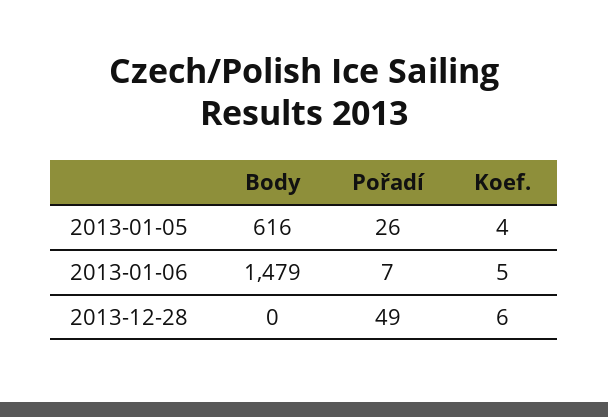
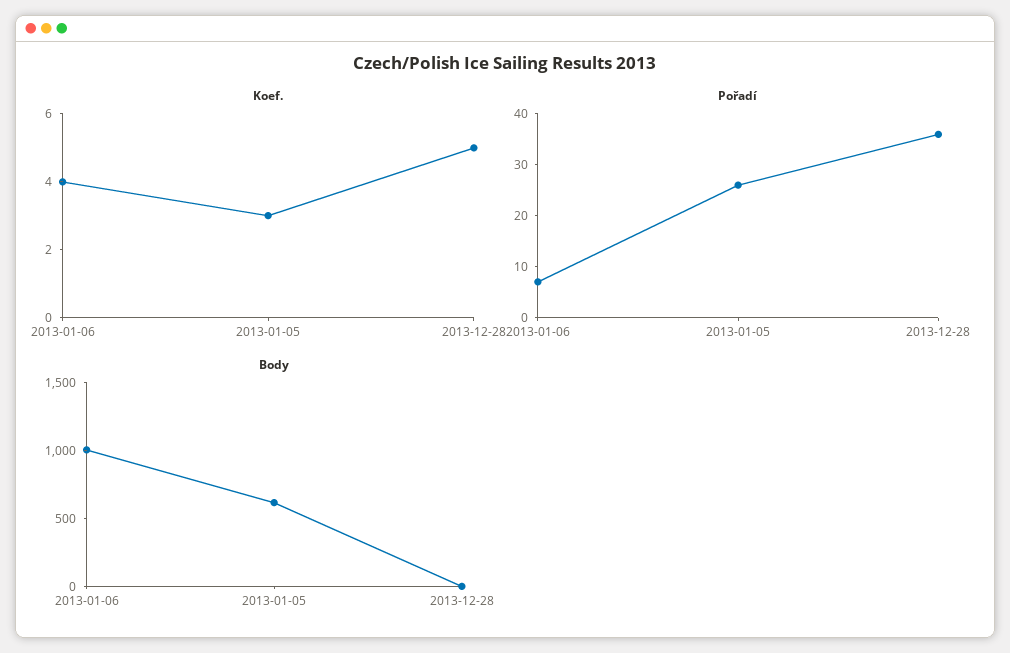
Koef., 2013-01-05: 4 -> 3
Body, 2013-01-06: 1479 -> 1000
Koef., 2013-01-06: 5 -> 4
Pořadí, 2013-12-28: 49 -> 35
Koef., 2013-12-28: 6 -> 5

